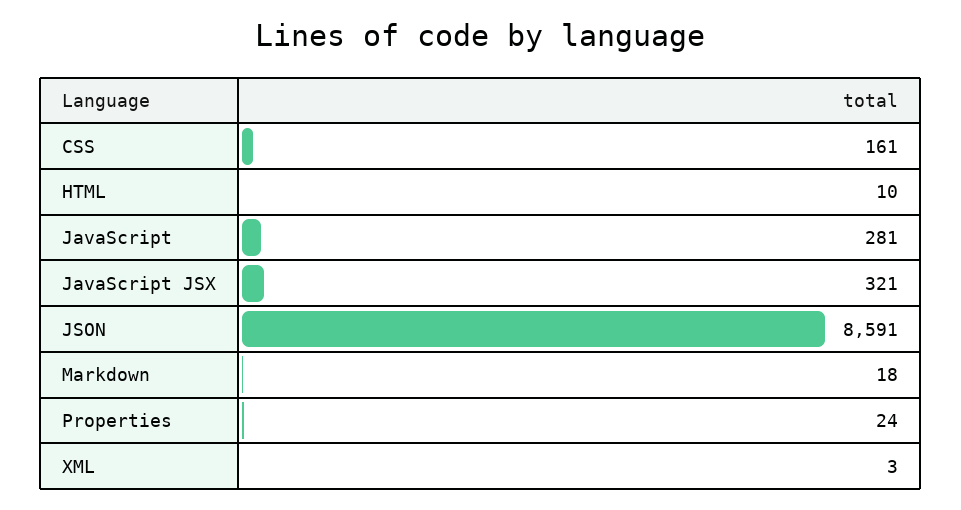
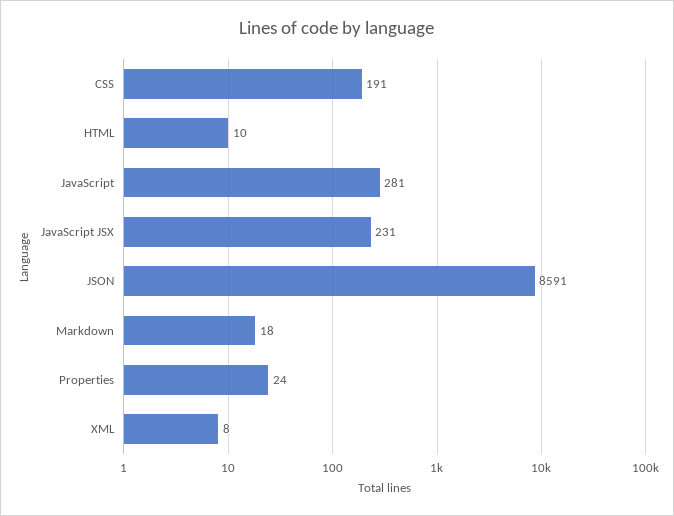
CSS: 161 -> 191
JavaScript JSX: 321 -> 231
XML: 3 -> 8

